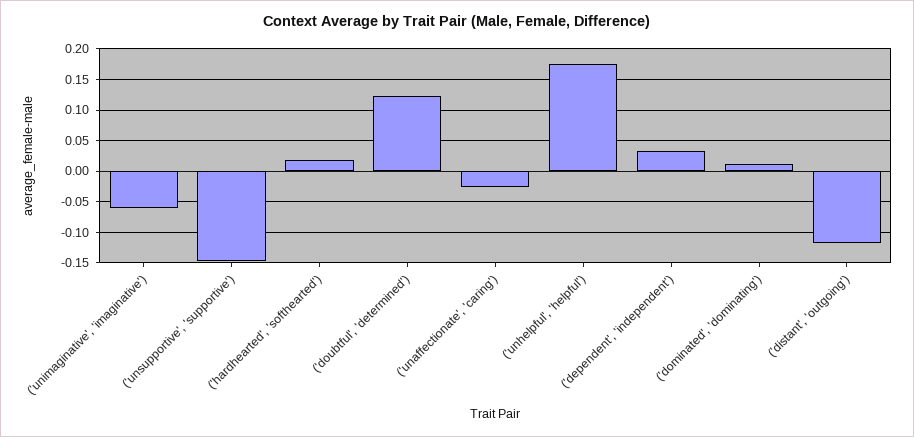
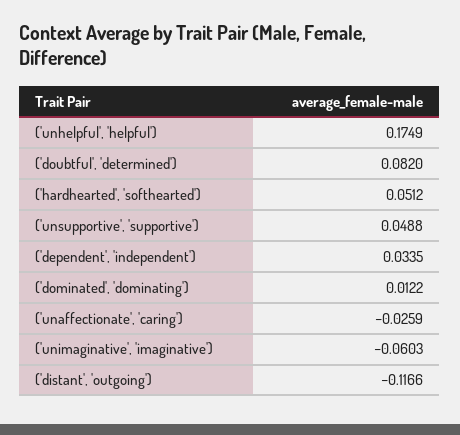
('unsupportive', 'supportive'): -0.15 -> 0.0488
('hardhearted', 'softhearted'): 0.02 -> 0.0512
('doubtful', 'determined'): 0.12 -> 0.082

